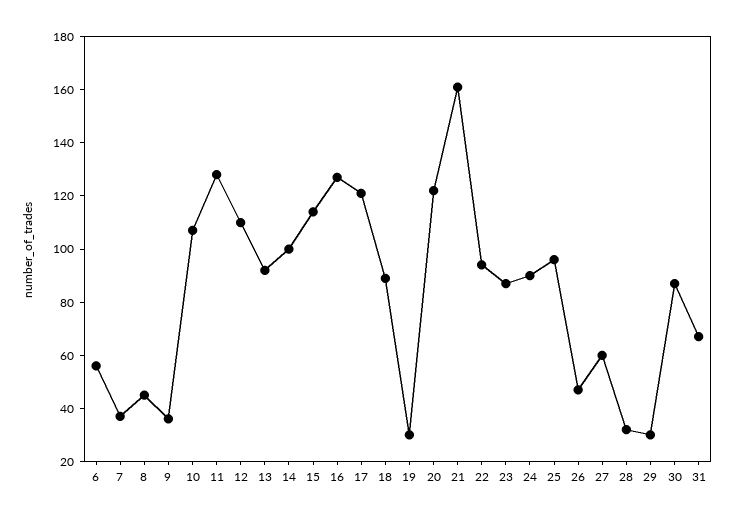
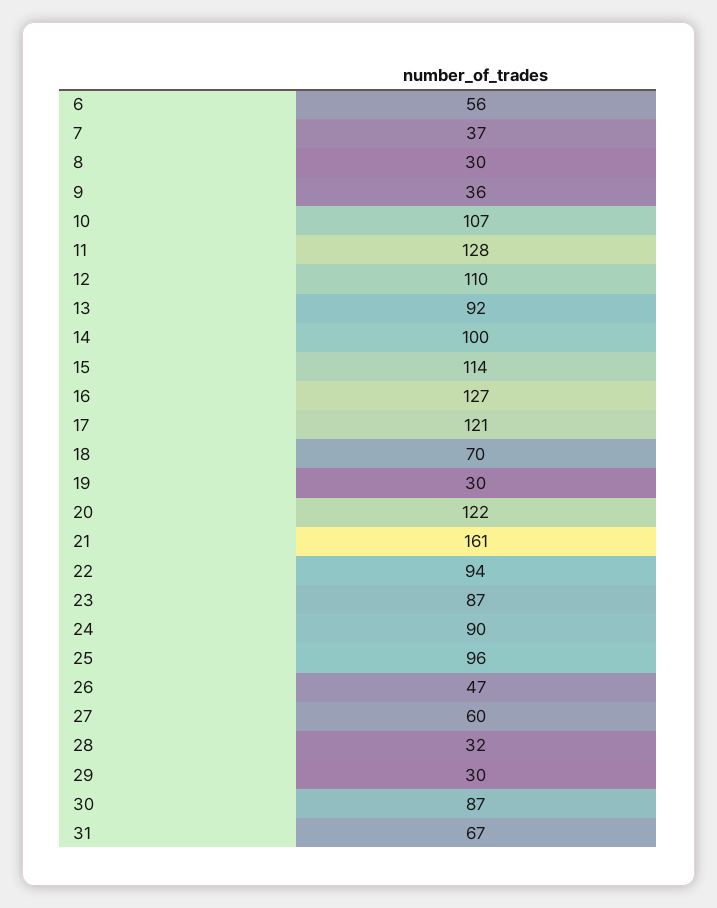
8: 45 -> 30
18: 90 -> 70

